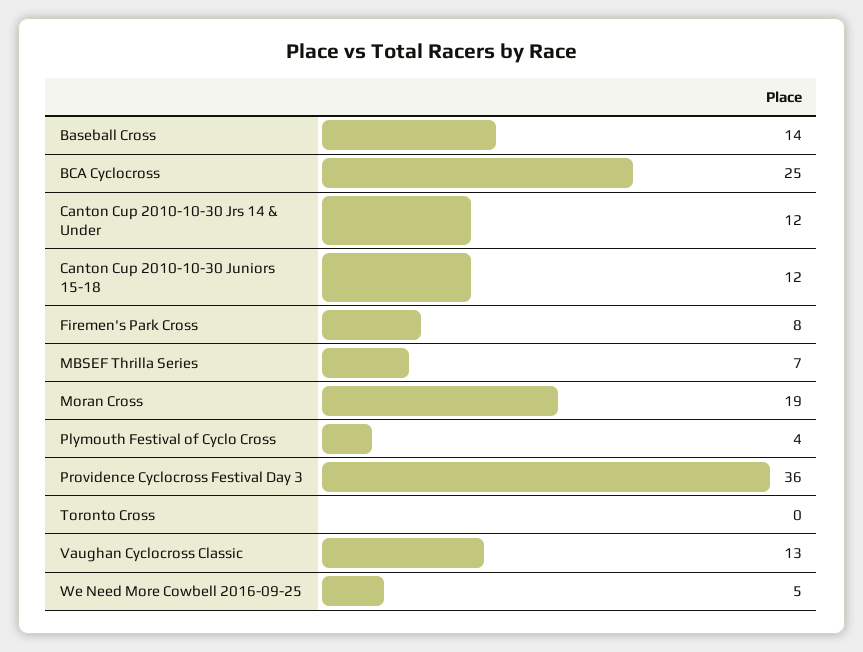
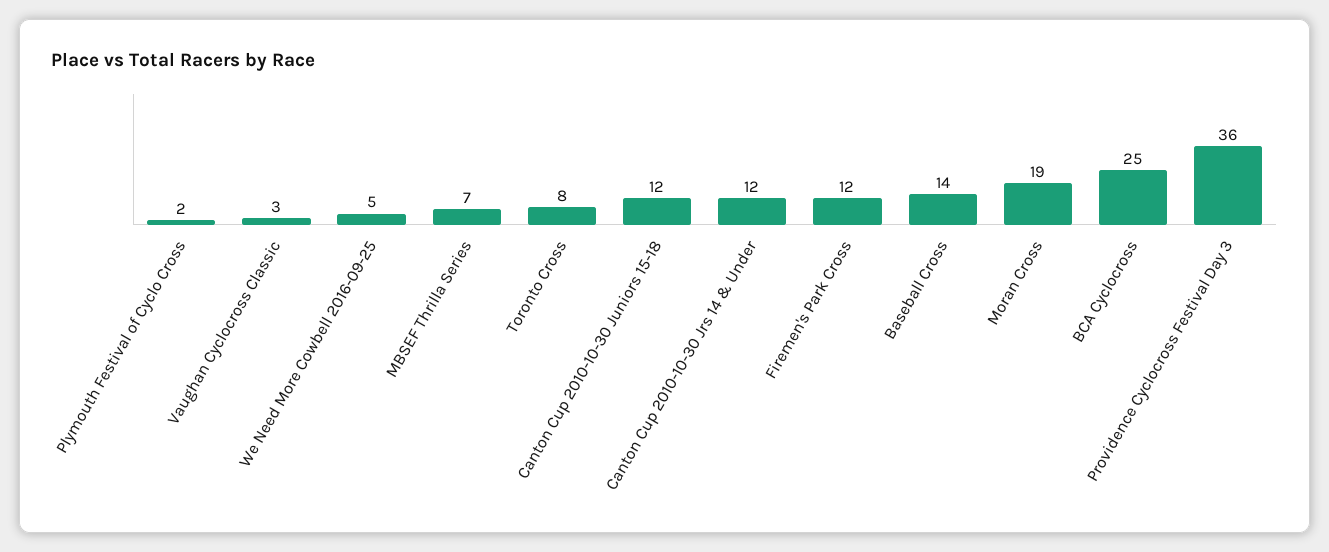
Firemen's Park Cross: 8 -> 12
Plymouth Festival of Cyclo Cross: 4 -> 2
Toronto Cross: 0 -> 8
Vaughan Cyclocross Classic: 13 -> 3

